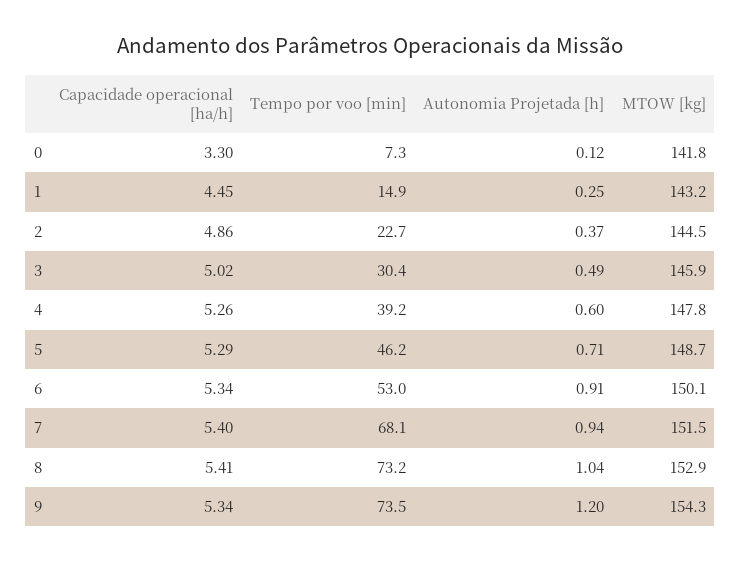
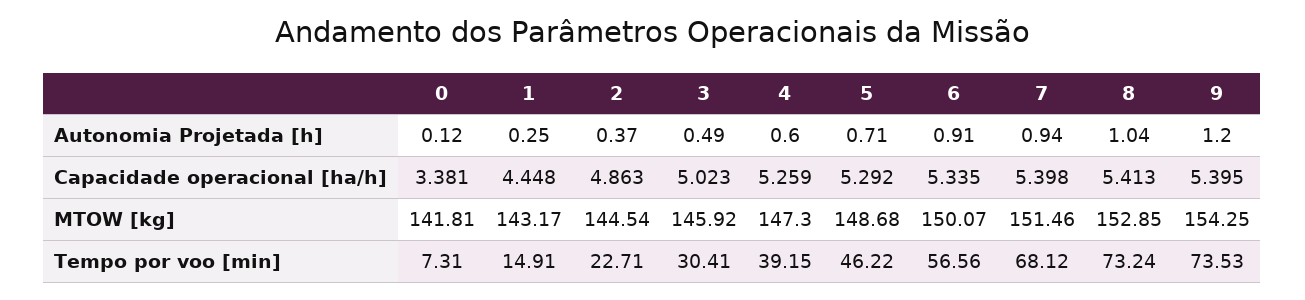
Capacidade operacional [ha/h], 0: 3.3 -> 3.381
MTOW [kg], 4: 147.8 -> 147.3
Tempo por voo [min], 6: 53 -> 56.56
Capacidade operacional [ha/h], 9: 5.34 -> 5.395

